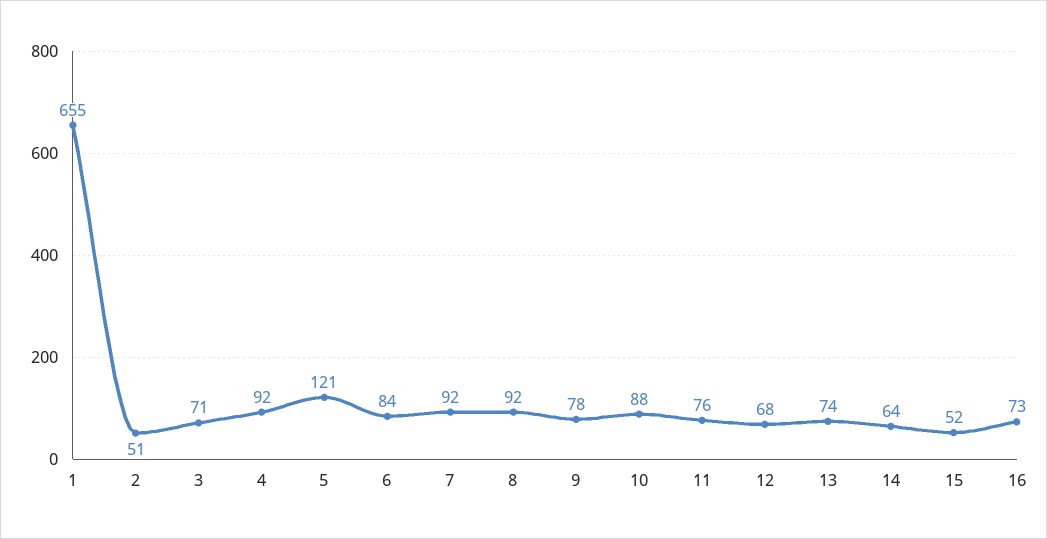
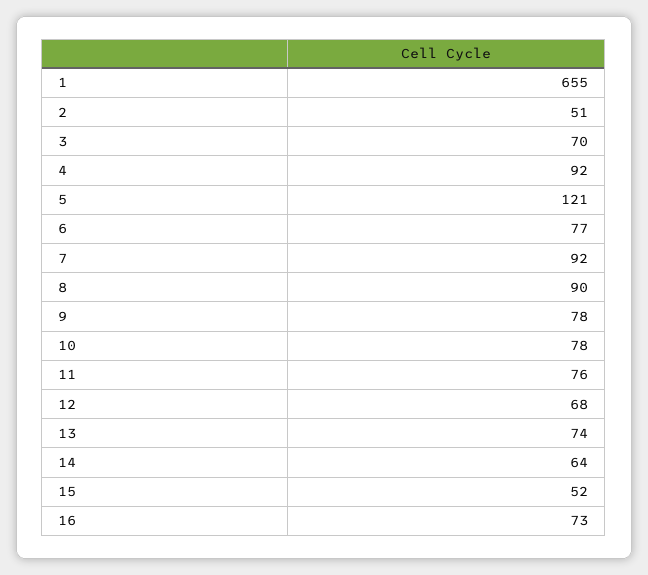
3: 71 -> 70
6: 84 -> 77
8: 92 -> 90
10: 88 -> 78

